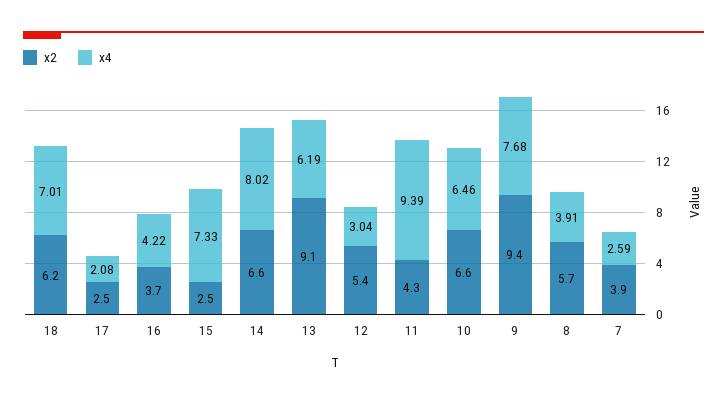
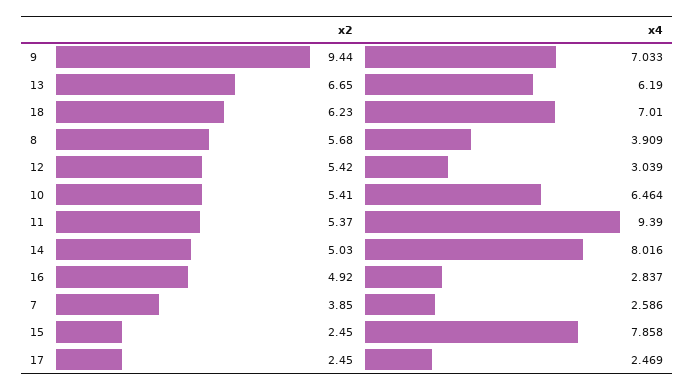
x4, 17: 2.08 -> 2.469
x2, 16: 3.7 -> 4.92
x4, 16: 4.22 -> 2.837
x4, 15: 7.33 -> 7.858
x2, 14: 6.6 -> 5.03
x2, 13: 9.1 -> 6.65
x2, 11: 4.3 -> 5.37
x2, 10: 6.6 -> 5.41
x4, 9: 7.68 -> 7.033

